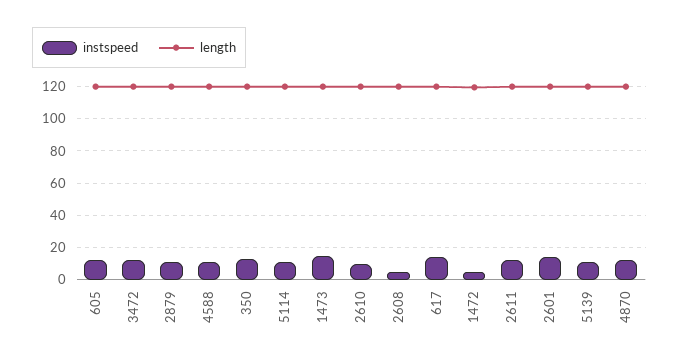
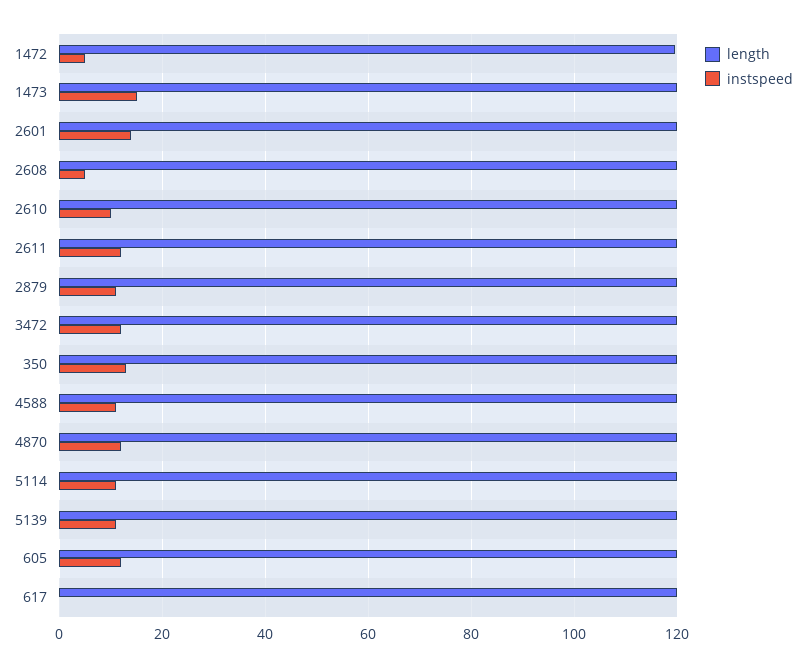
instspeed, 617: 15 -> 0

